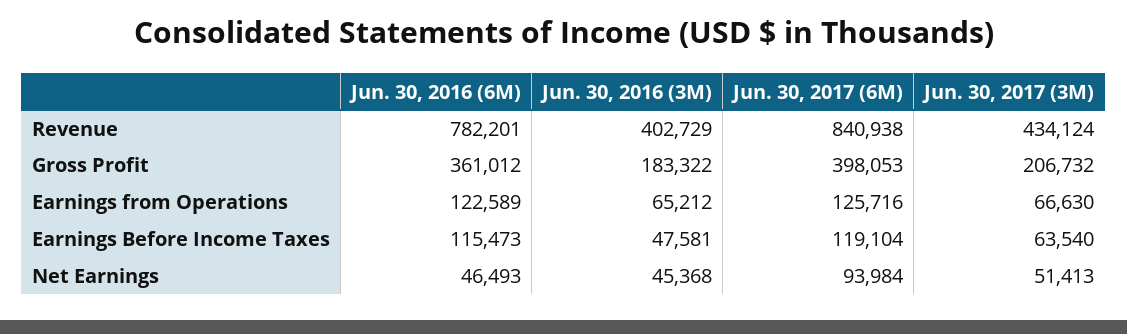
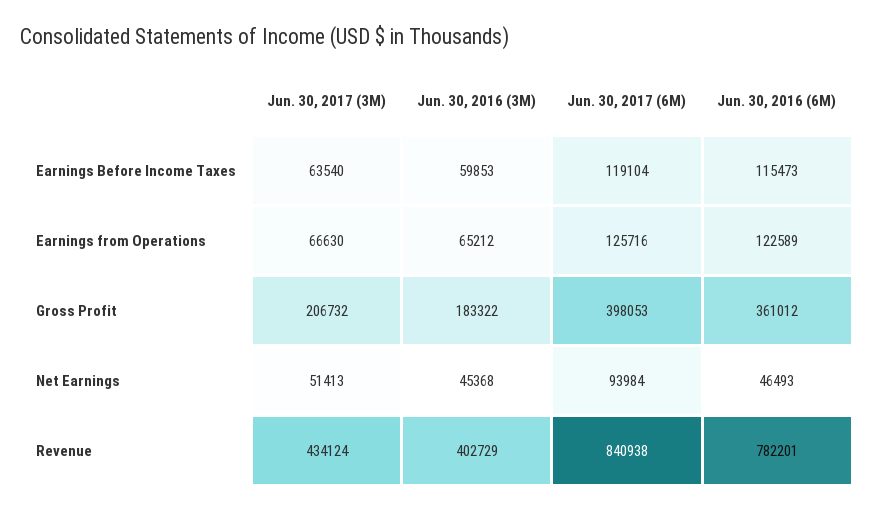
Jun. 30, 2016 (3M), Earnings Before Income Taxes: 47581 -> 59853

